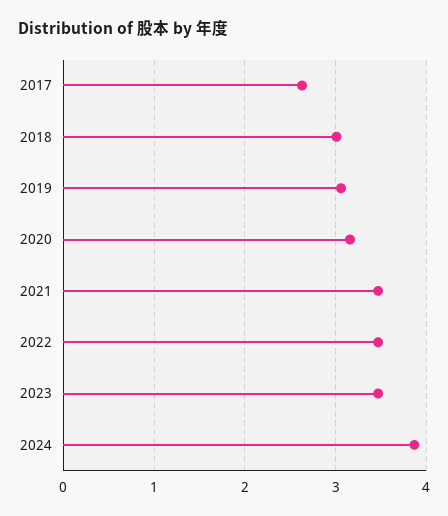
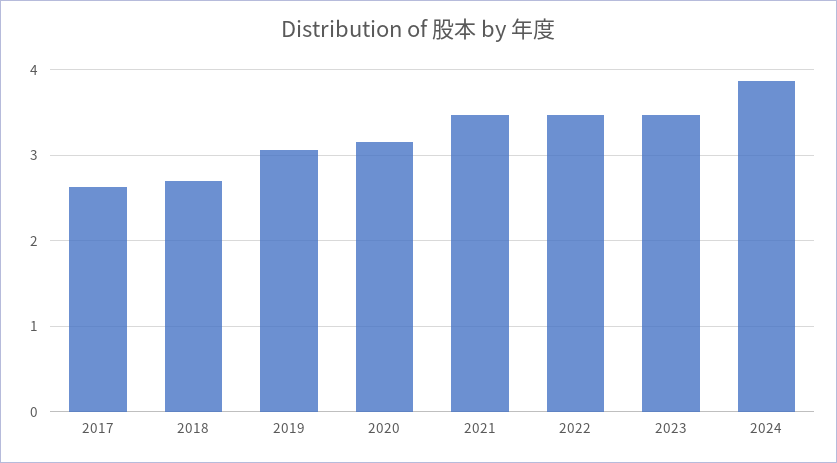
2018: 3 -> 2.7

